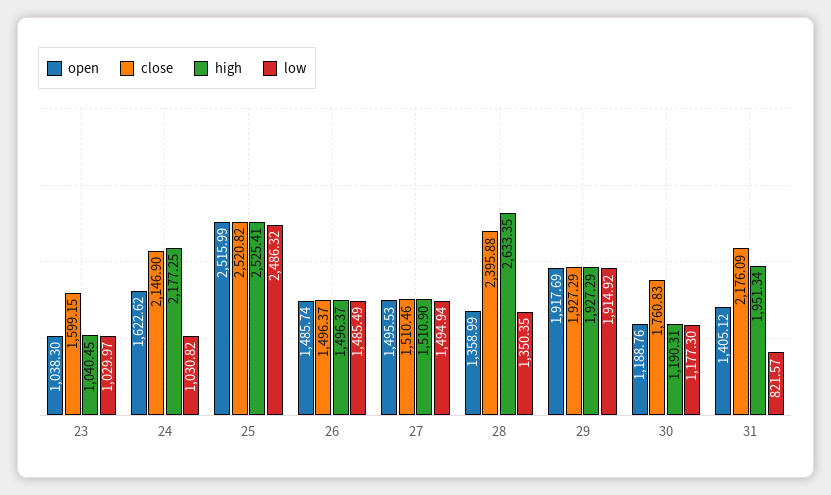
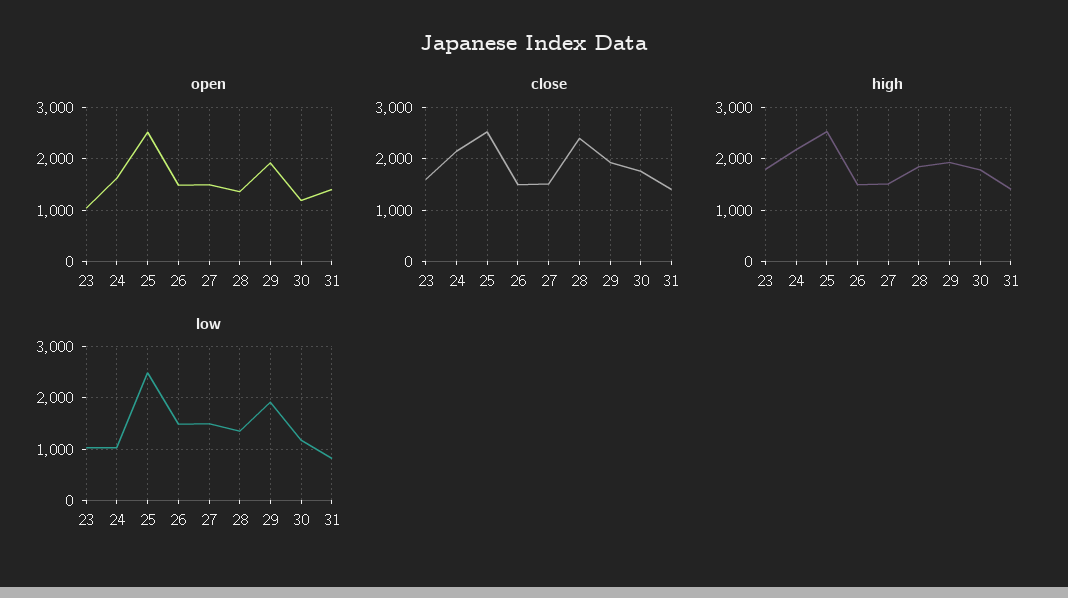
high, 23: 1040.45 -> 1800
high, 28: 2633.35 -> 1800
high, 30: 1190.31 -> 1800
close, 31: 2176.09 -> 1400
high, 31: 1951.34 -> 1400

